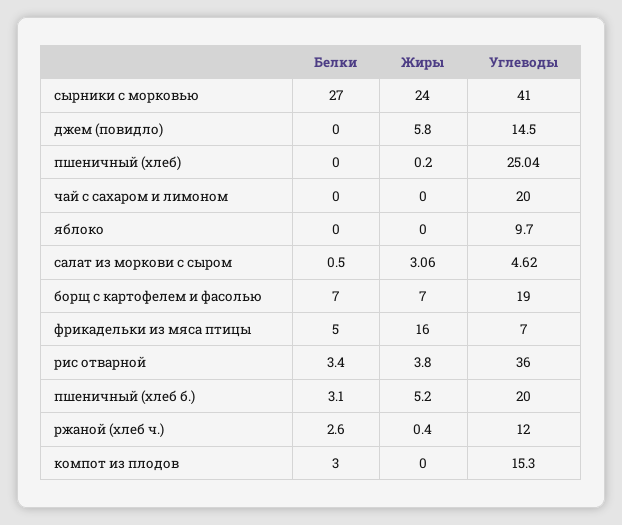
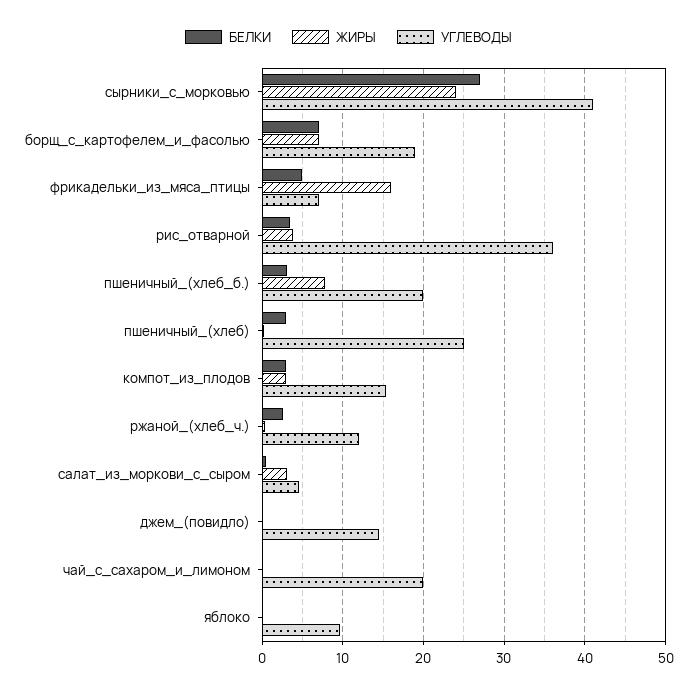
Жиры, джем (повидло): 5.8 -> 0
Белки, пшеничный (хлеб): 0 -> 3
Жиры, пшеничный (хлеб б.): 5.2 -> 8
Жиры, компот из плодов: 0 -> 3

